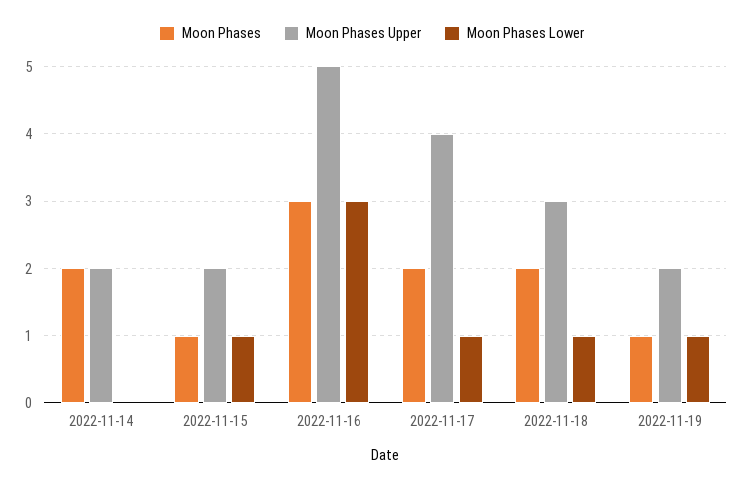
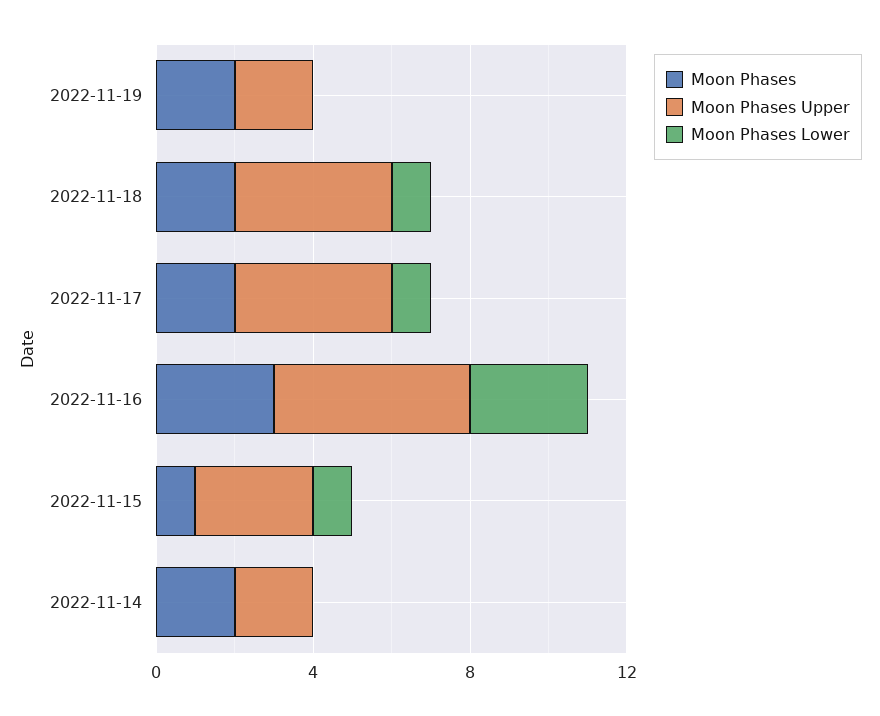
Moon Phases Upper, 2022-11-15: 2 -> 3
Moon Phases Upper, 2022-11-18: 3 -> 4
Moon Phases, 2022-11-19: 1 -> 2
Moon Phases Lower, 2022-11-19: 1 -> 0

